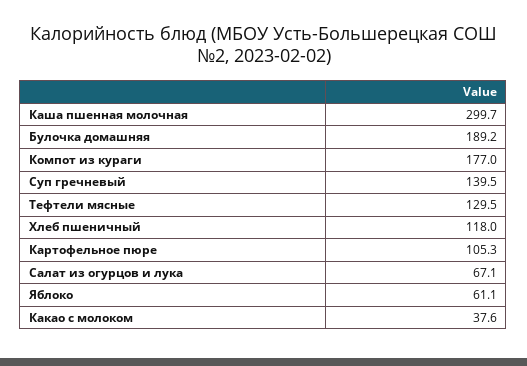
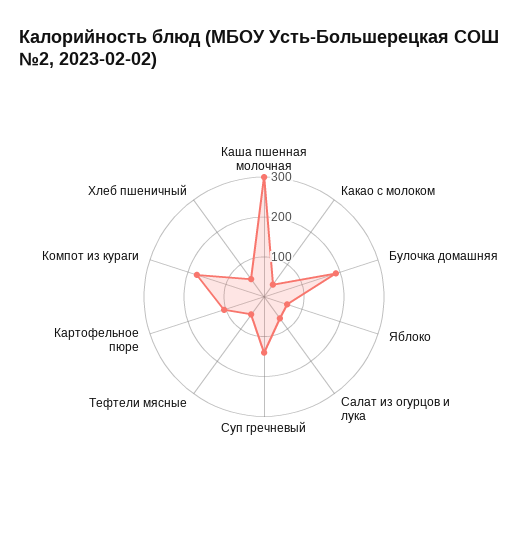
Тефтели мясные: 129.5 -> 50
Хлеб пшеничный: 118 -> 50

